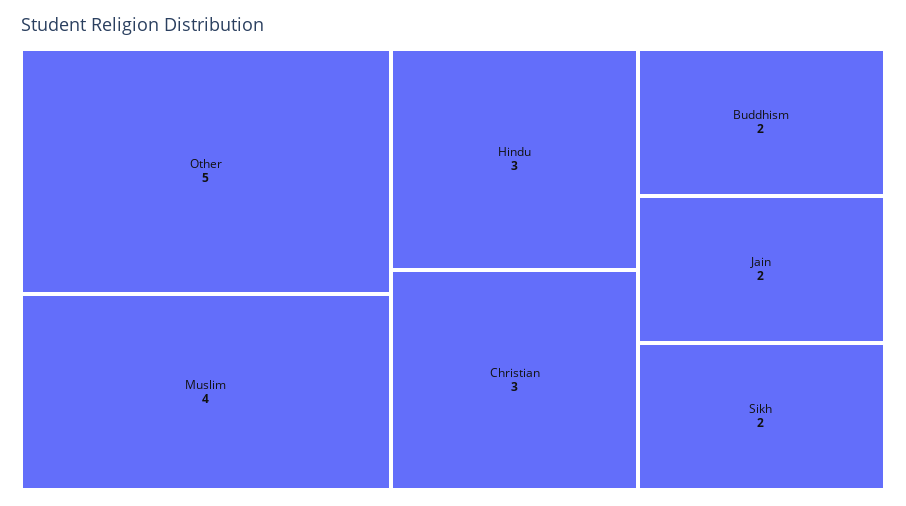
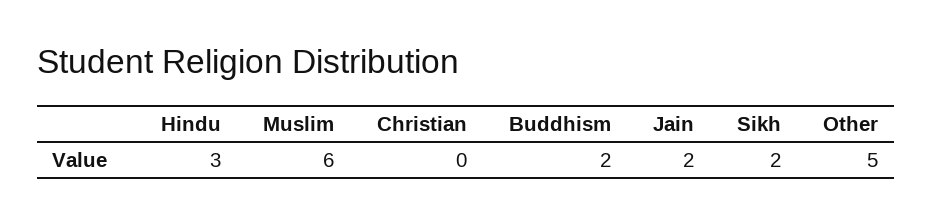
Muslim: 4 -> 6
Christian: 3 -> 0

